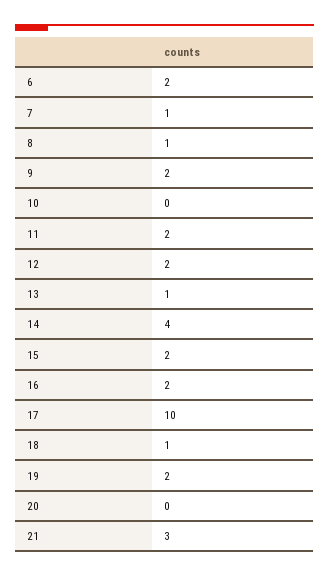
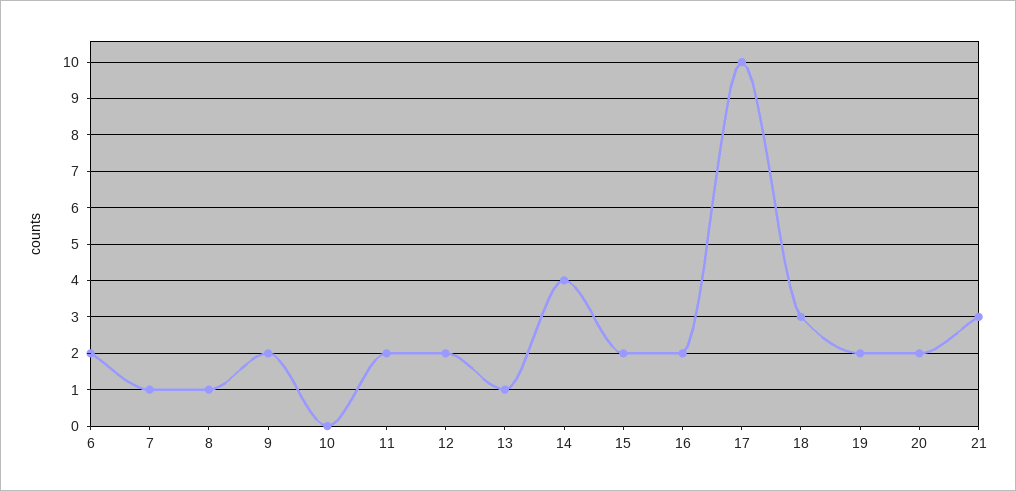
18: 1 -> 3
20: 0 -> 2

